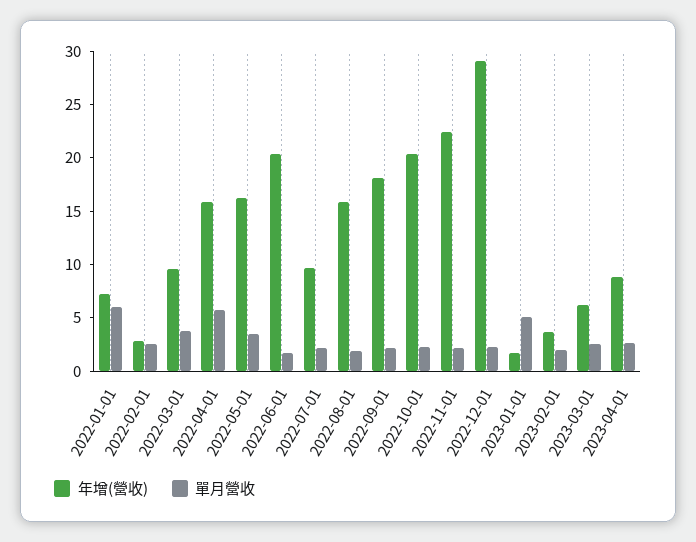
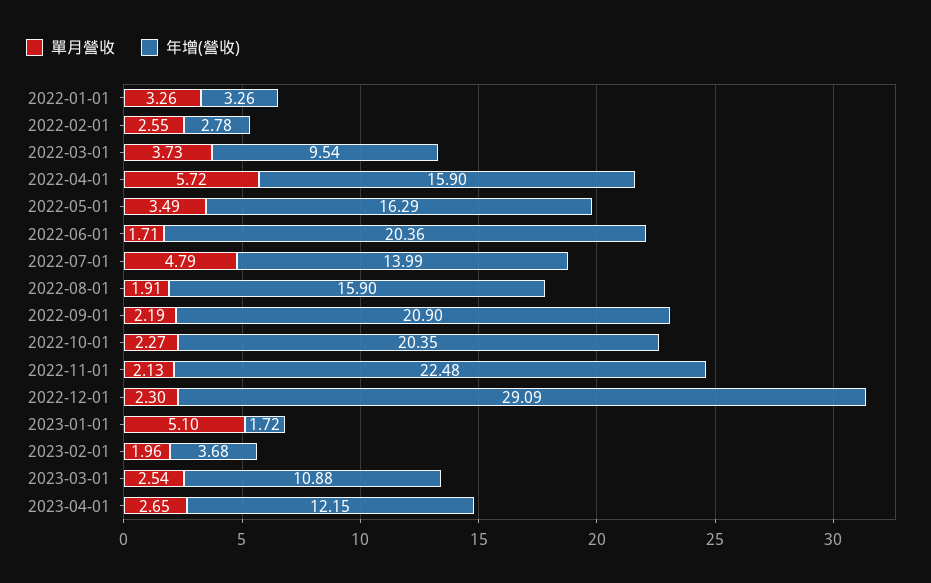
年增(營收), 2022-01-01: 7 -> 3.26
單月營收, 2022-01-01: 6 -> 3.26
年增(營收), 2022-07-01: 10 -> 13.99
單月營收, 2022-07-01: 2 -> 4.79
年增(營收), 2022-09-01: 18 -> 20.9
年增(營收), 2023-03-01: 6 -> 10.88
年增(營收), 2023-04-01: 9 -> 12.15

